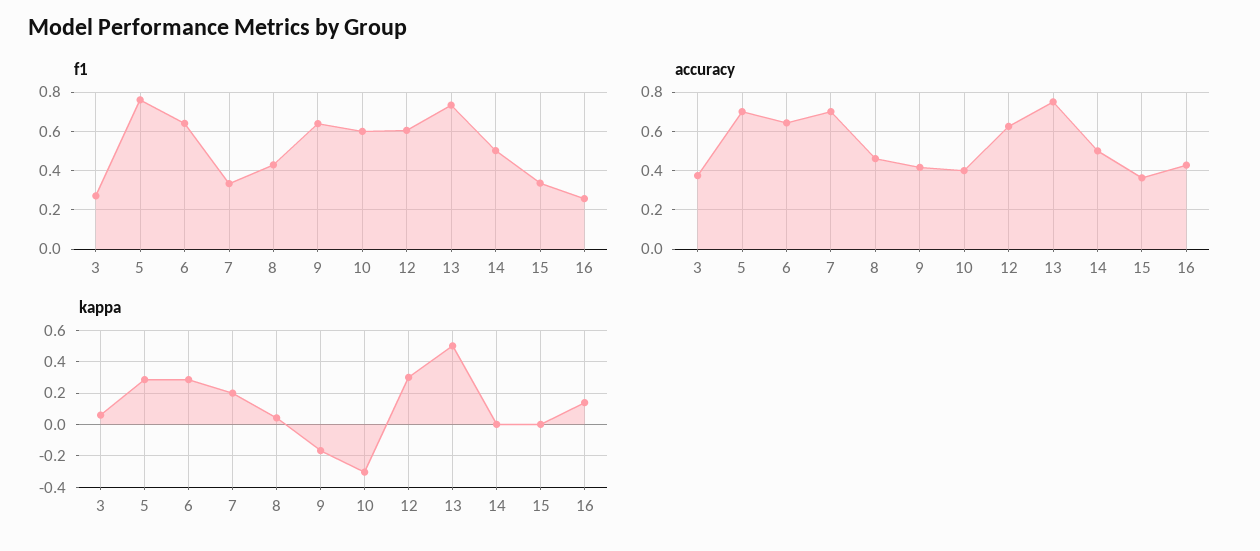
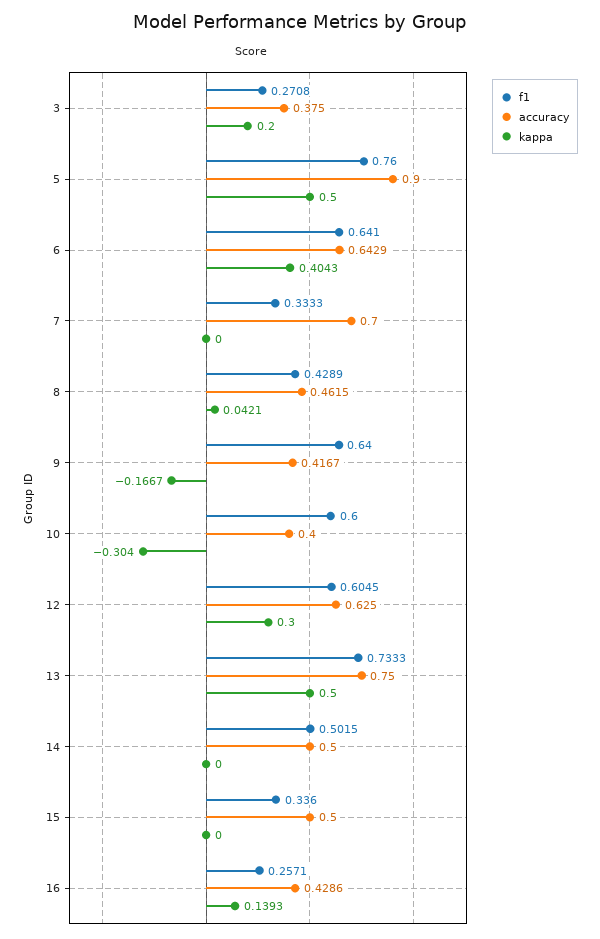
accuracy, 5: 0.7 -> 0.9
accuracy, 15: 0.35 -> 0.5
kappa, 3: 0.05 -> 0.2
kappa, 5: 0.3 -> 0.5
kappa, 6: 0.3 -> 0.4043
kappa, 7: 0.2 -> 0

